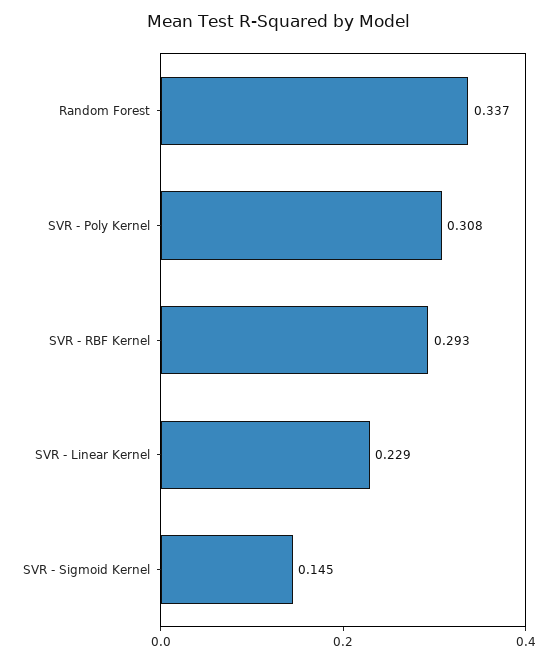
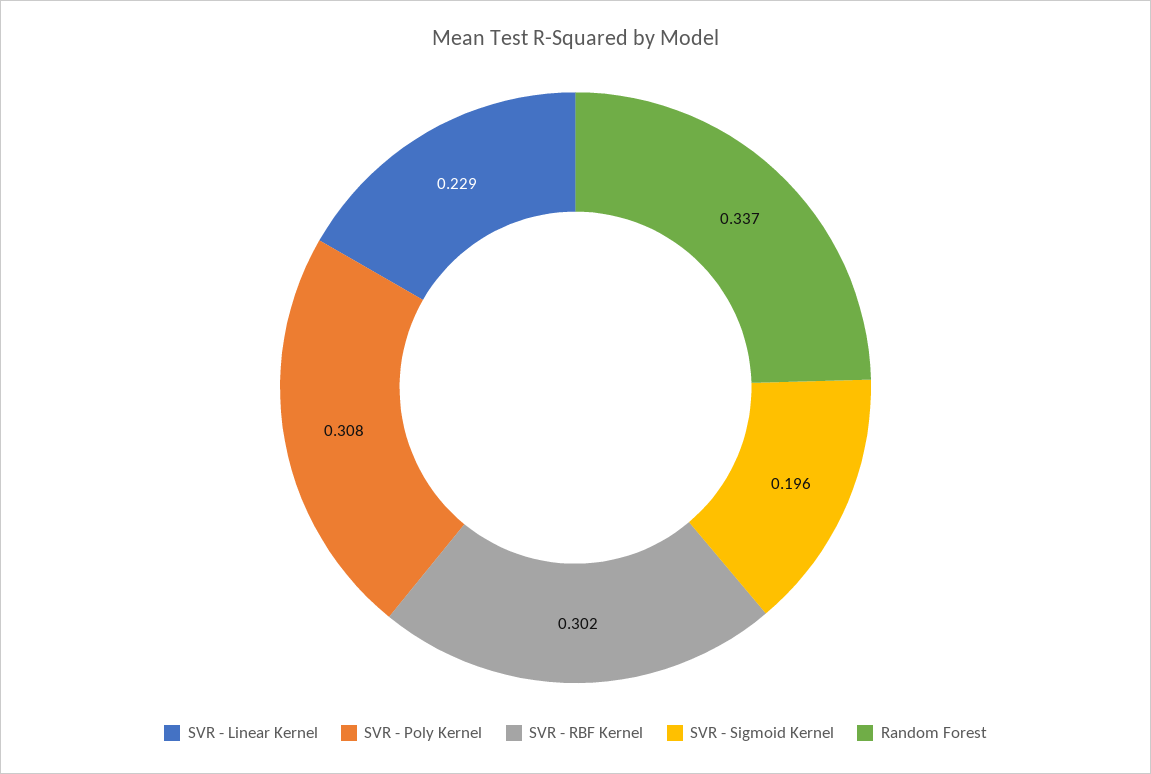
SVR - RBF Kernel: 0.293 -> 0.302
SVR - Sigmoid Kernel: 0.145 -> 0.196

